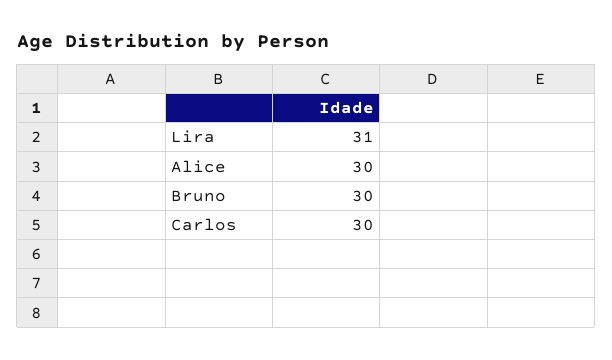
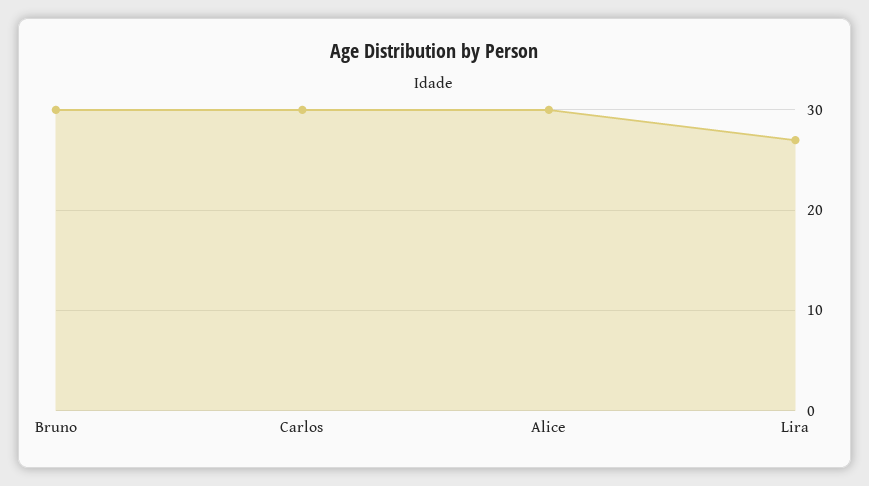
Lira: 31 -> 27

